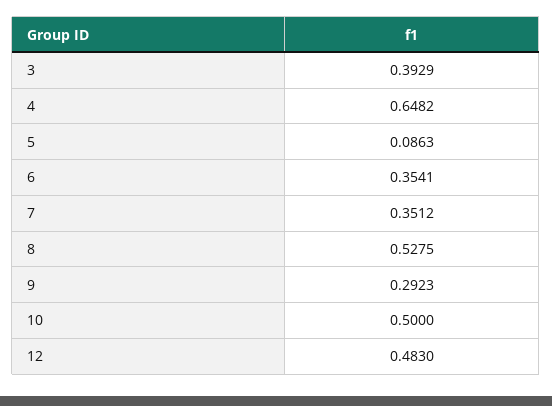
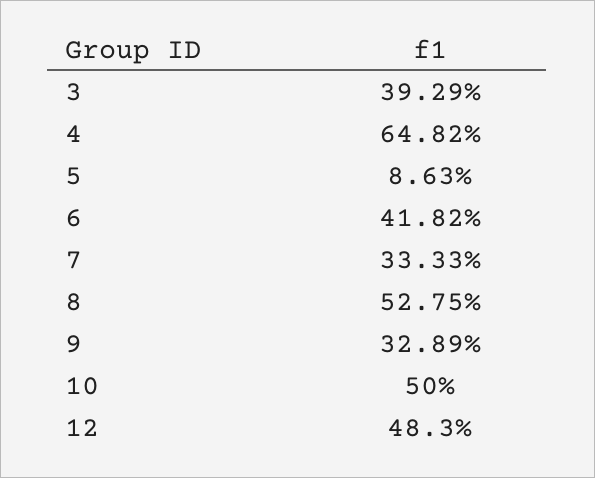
6: 0.3541 -> 0.4182
7: 0.3512 -> 0.3333
9: 0.2923 -> 0.3289

